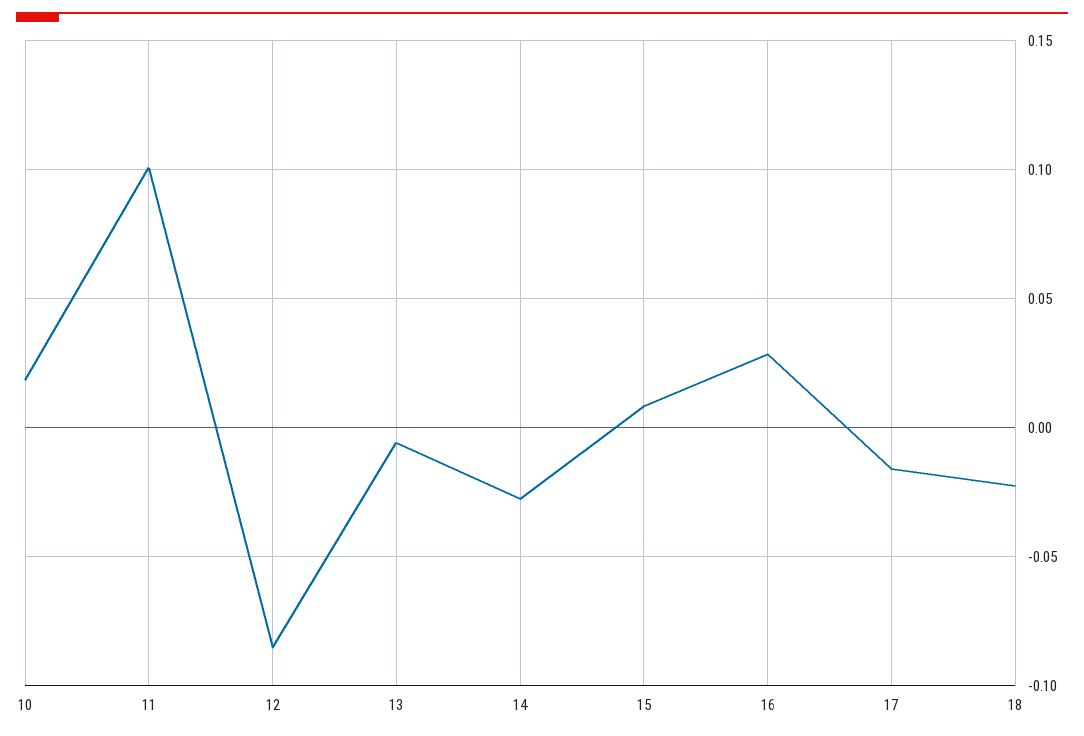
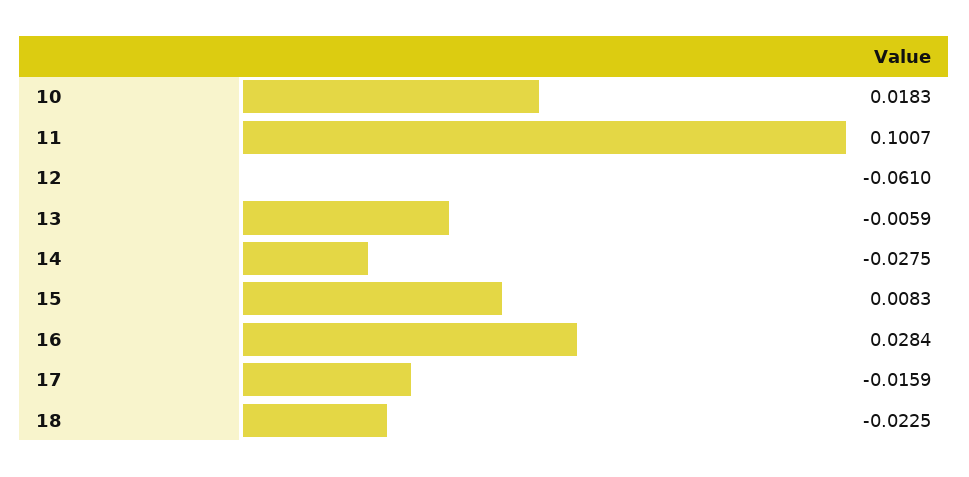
12: -0.085 -> -0.061

